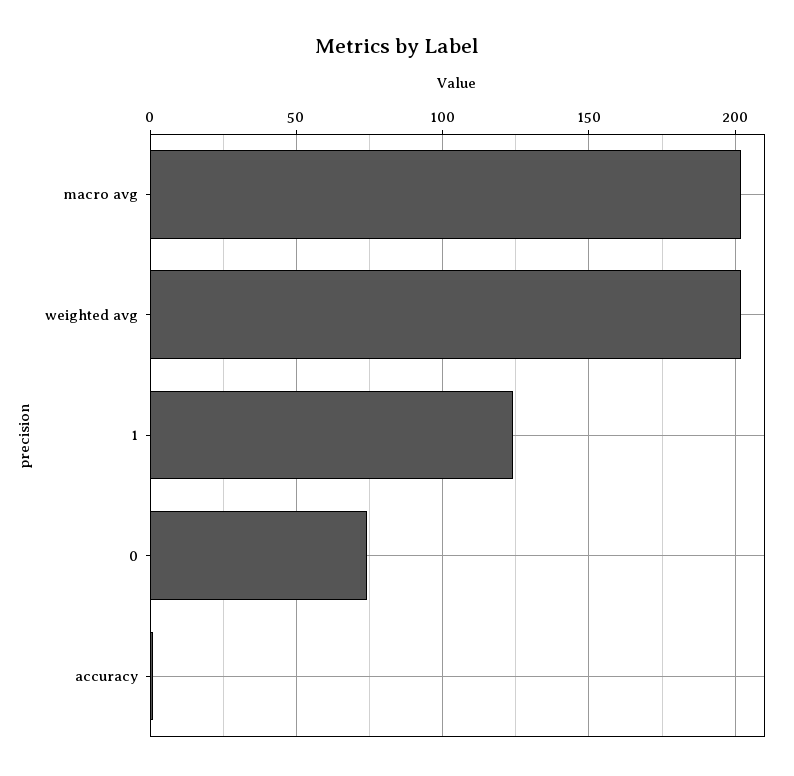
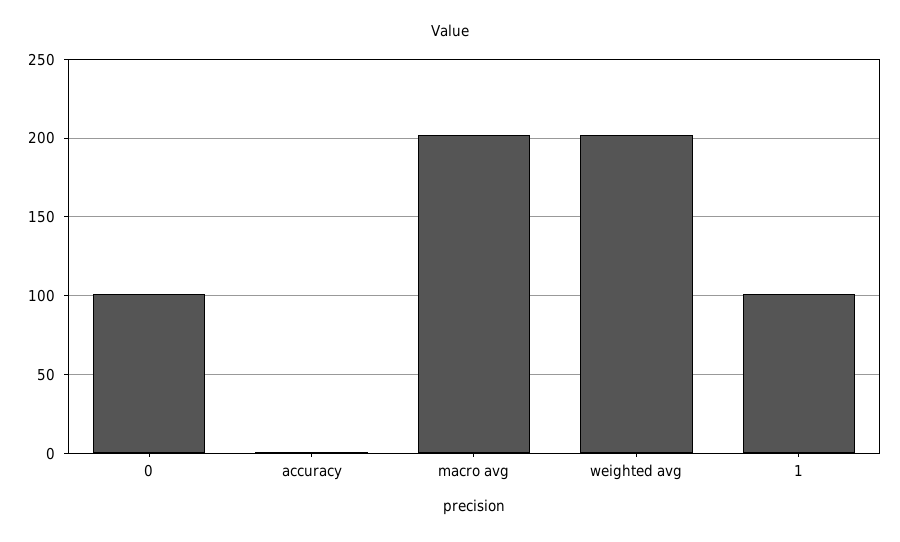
1: 125 -> 100
0: 75 -> 100

